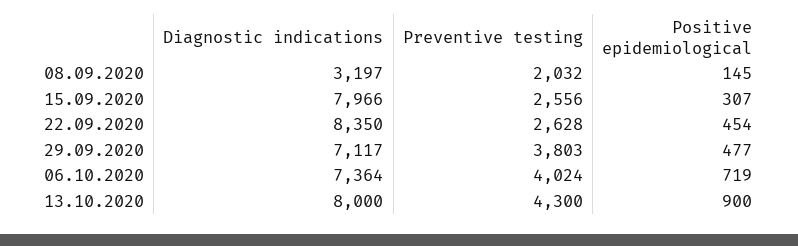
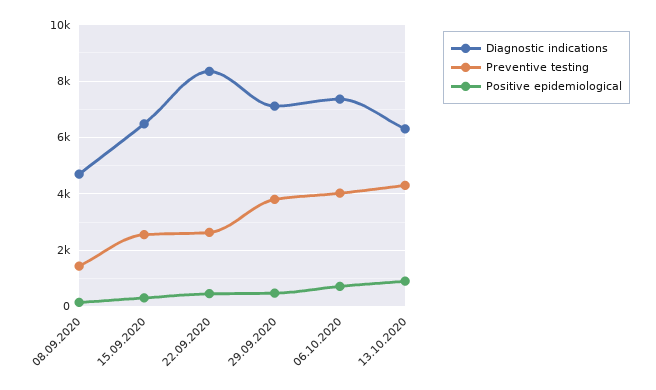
Diagnostic indications, 08.09.2020: 3197 -> 4750
Preventive testing, 08.09.2020: 2032 -> 1500
Diagnostic indications, 15.09.2020: 7966 -> 6500
Diagnostic indications, 13.10.2020: 8000 -> 6250

